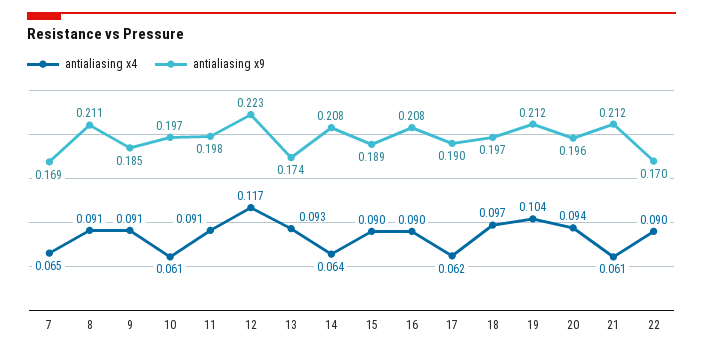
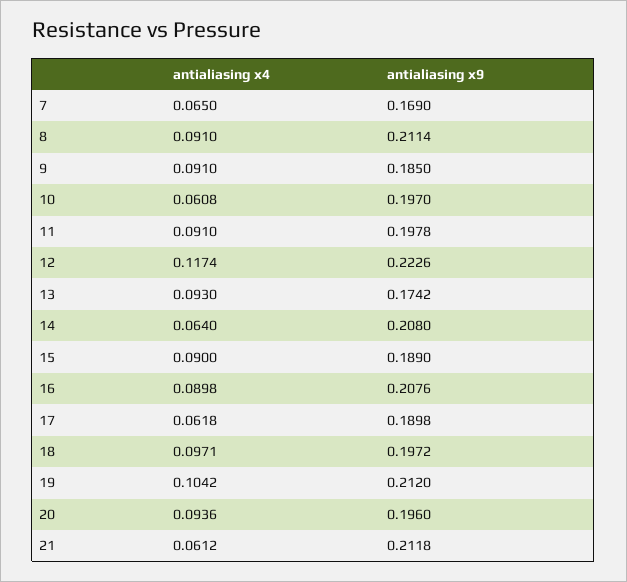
antialiasing x4, 22: 0.09 -> none
antialiasing x9, 22: 0.17 -> none

